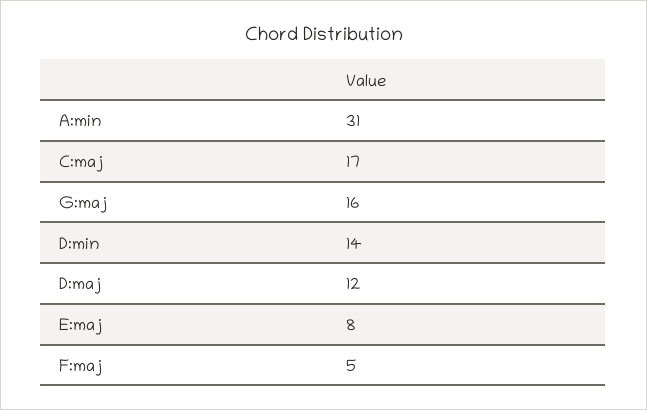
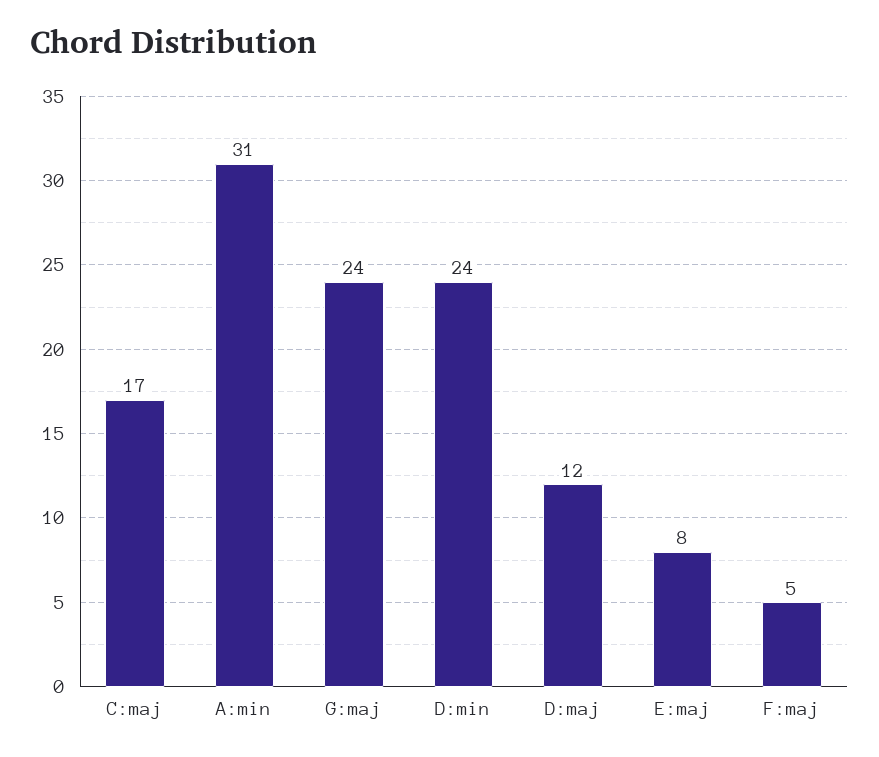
G:maj: 16 -> 24
D:min: 14 -> 24

